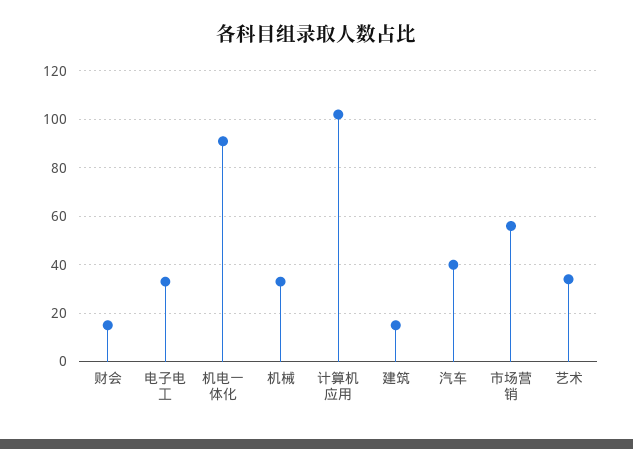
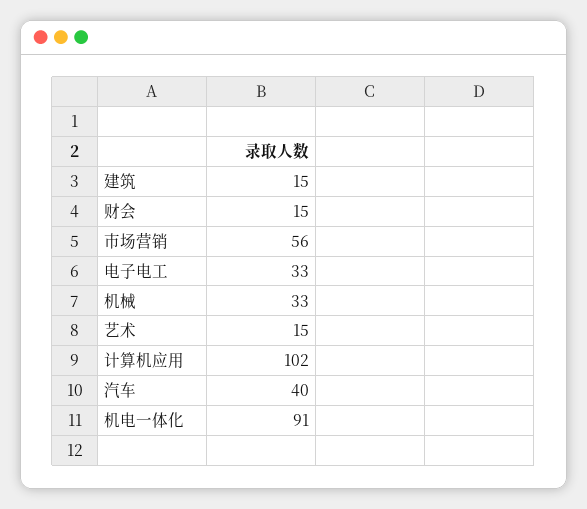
艺术: 35 -> 15

